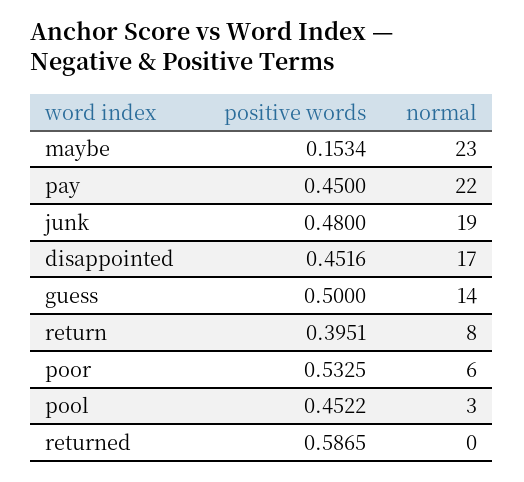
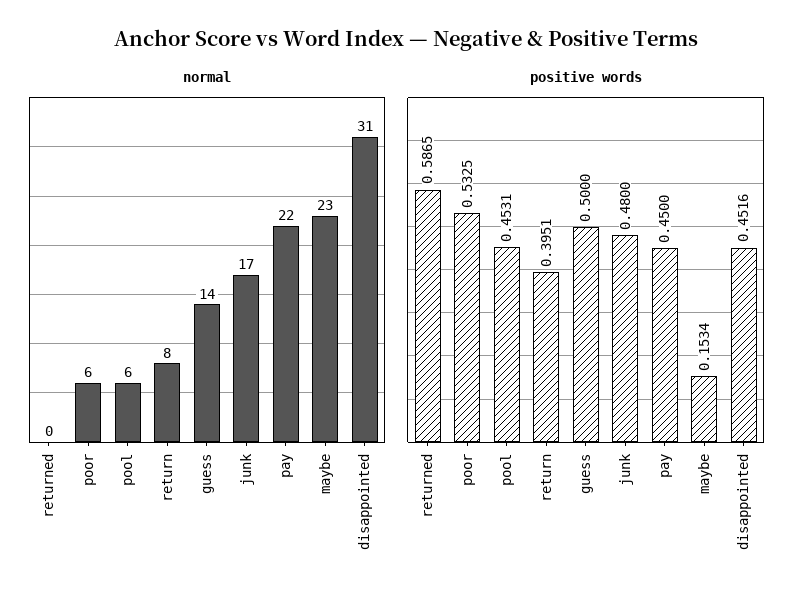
normal, junk: 19 -> 17
normal, disappointed: 17 -> 31
positive words, pool: 0.4522 -> 0.4531
normal, pool: 3 -> 6

